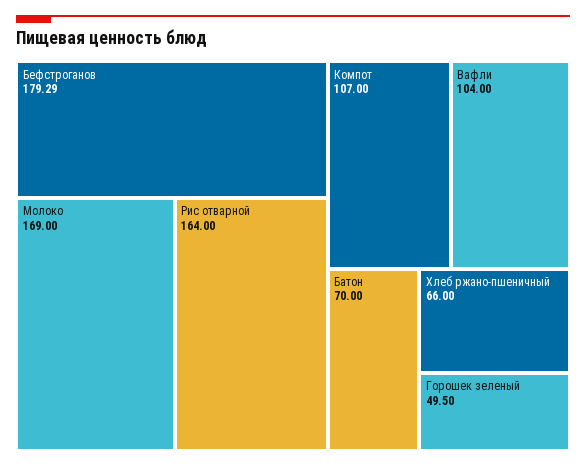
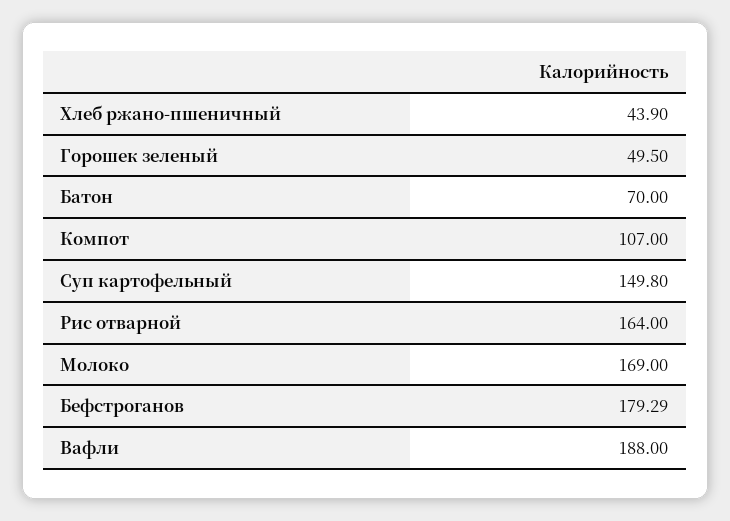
Вафли: 104 -> 188
Хлеб ржано-пшеничный: 66 -> 43.9
Суп картофельный: none -> 149.8

